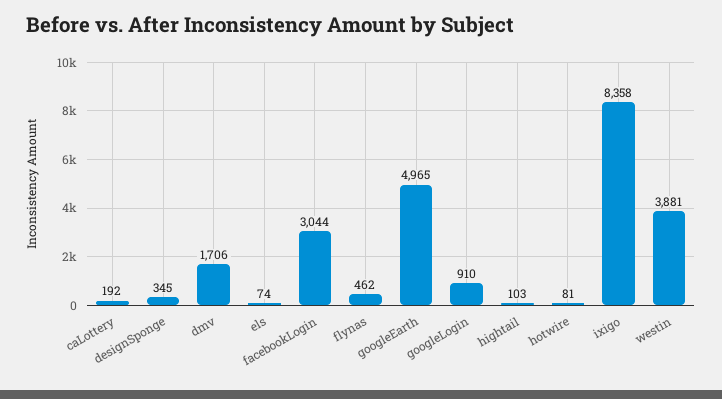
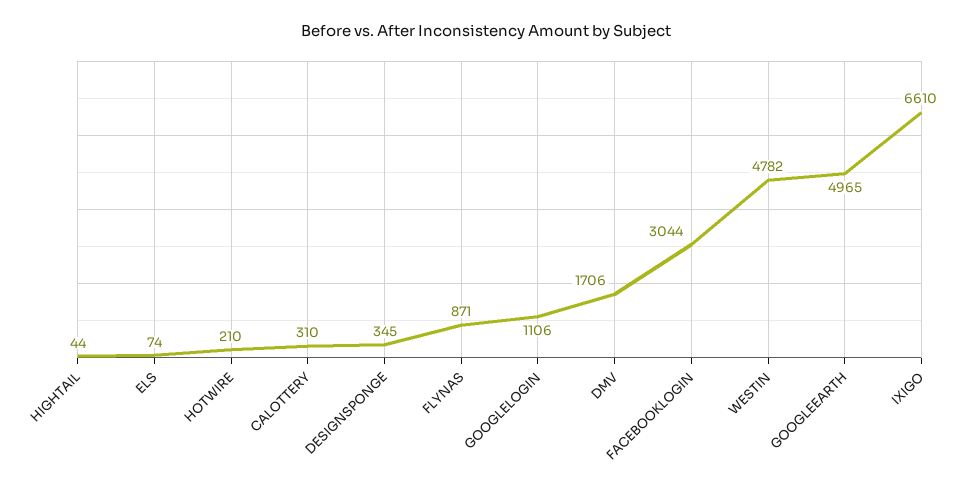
caLottery: 192 -> 310
flynas: 462 -> 871
googleLogin: 910 -> 1106
hightail: 103 -> 44
hotwire: 81 -> 210
ixigo: 8358 -> 6610
westin: 3881 -> 4782

